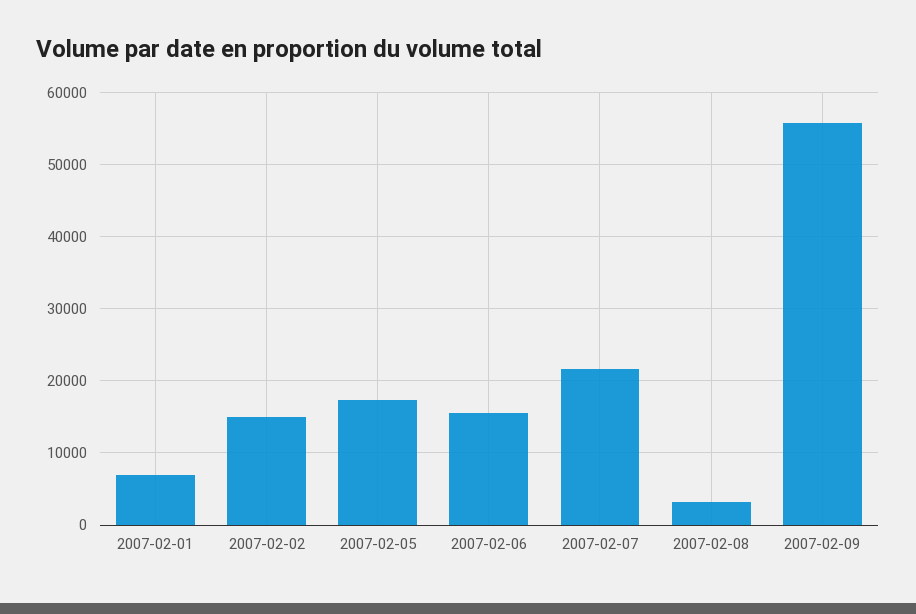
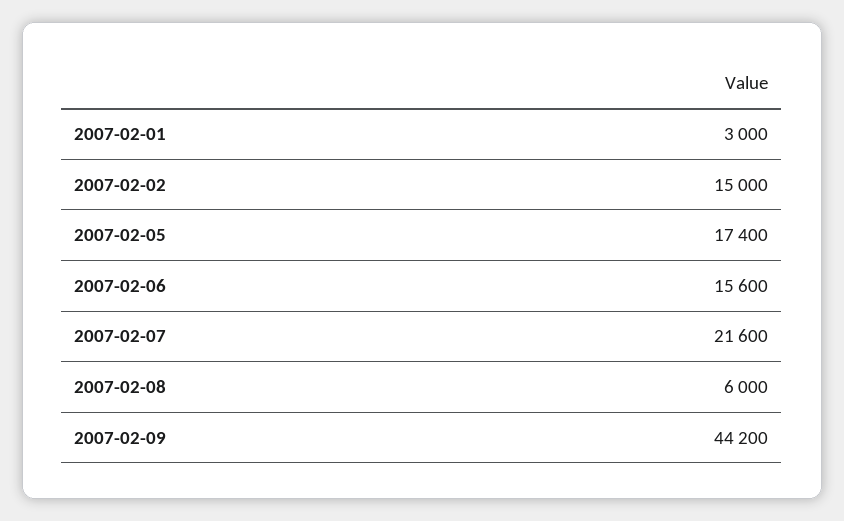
2007-02-01: 7000 -> 3000
2007-02-08: 3000 -> 6000
2007-02-09: 56000 -> 44200

